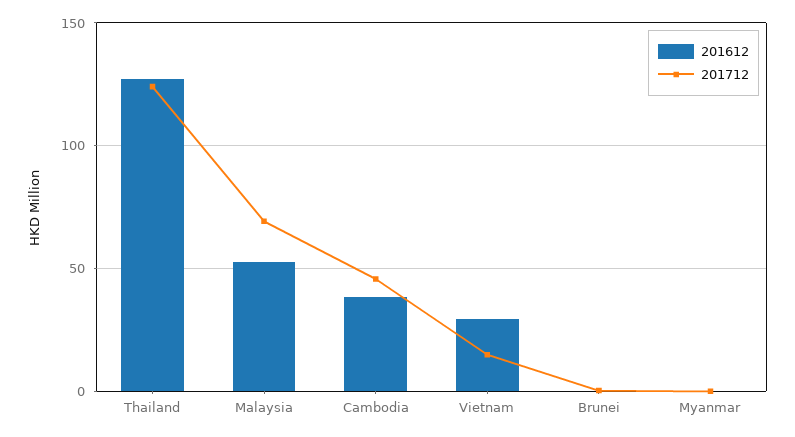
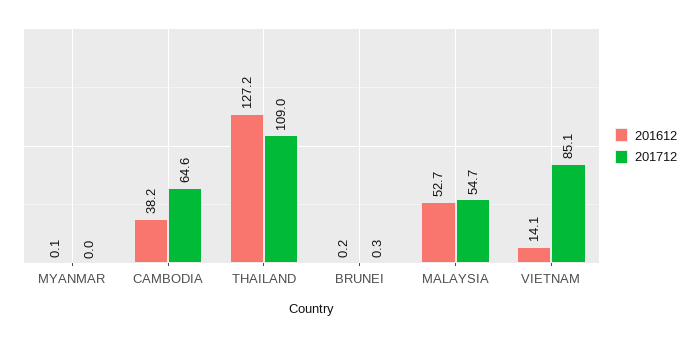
201712, Thailand: 125 -> 109
201712, Malaysia: 70 -> 54.7
201712, Cambodia: 45 -> 64.6
201612, Vietnam: 30 -> 14.1
201712, Vietnam: 15 -> 85.1

